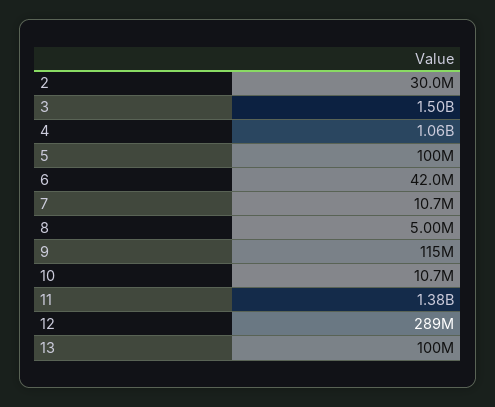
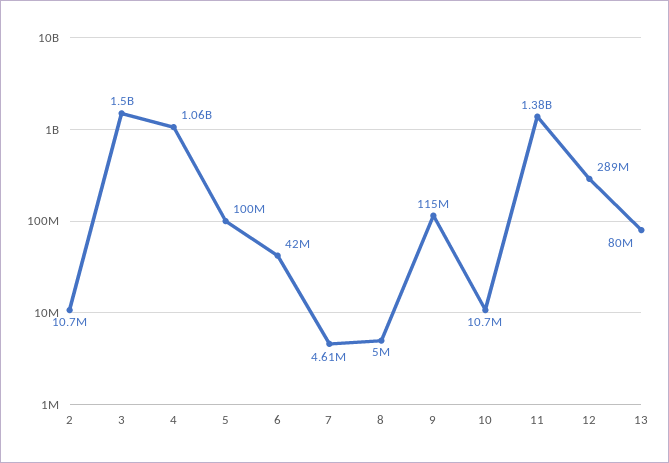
2: 30000000 -> 10700000
7: 10700000 -> 4610000
13: 100000000 -> 80000000

